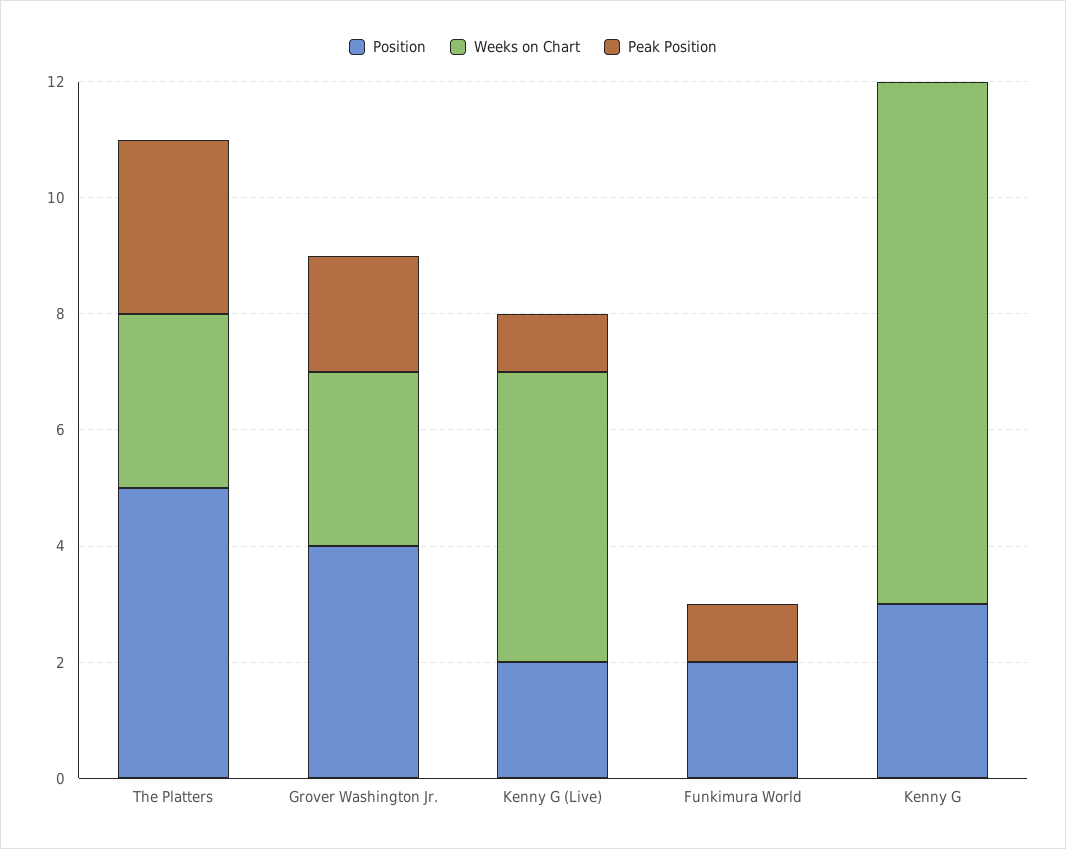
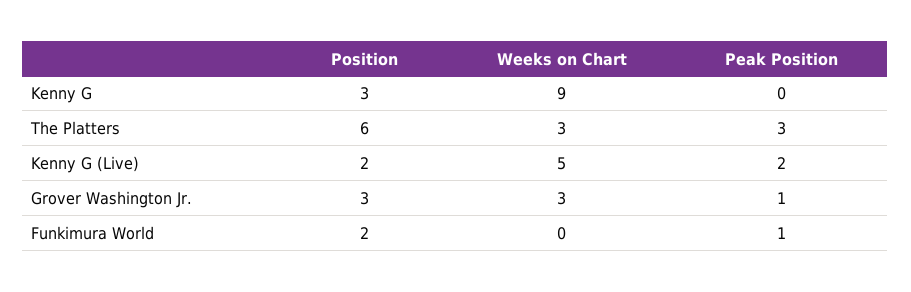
Position, The Platters: 5 -> 6
Position, Grover Washington Jr.: 4 -> 3
Peak Position, Grover Washington Jr.: 2 -> 1
Peak Position, Kenny G (Live): 1 -> 2

